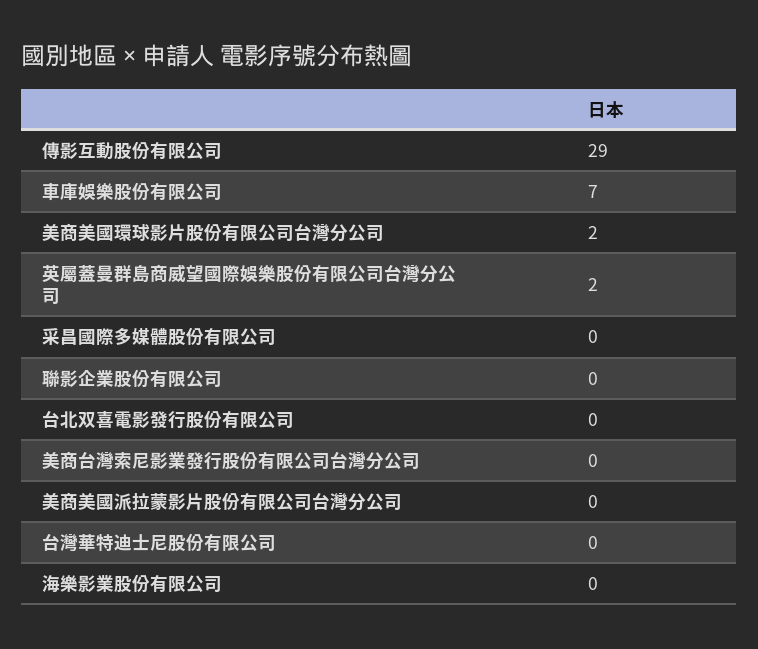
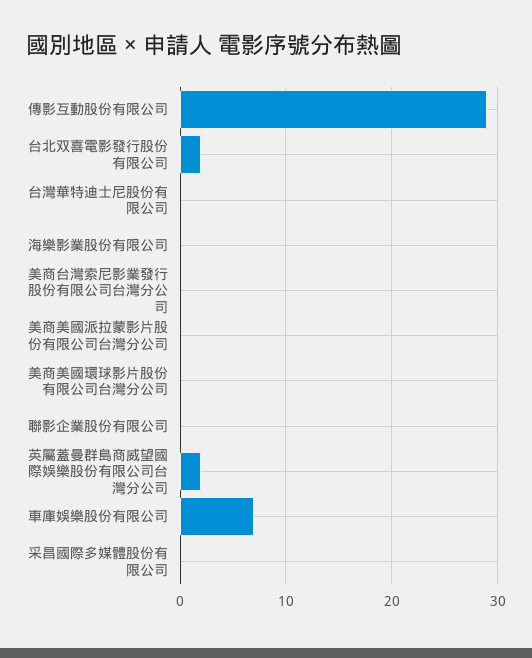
美商美國環球影片股份有限公司台灣分公司: 2 -> 0
台北双喜電影發行股份有限公司: 0 -> 2

